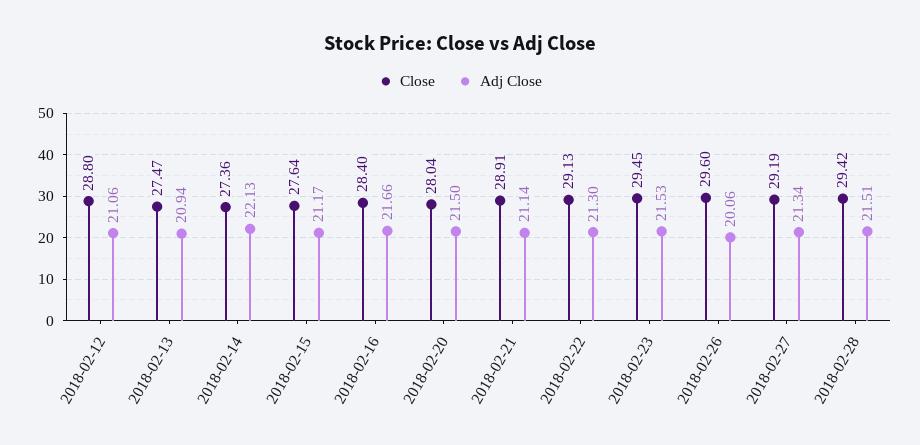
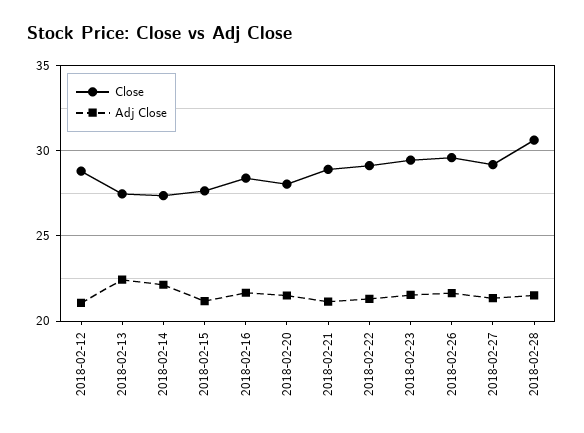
Adj Close, 2018-02-13: 20.94 -> 22.5
Adj Close, 2018-02-26: 20.06 -> 21.5
Close, 2018-02-28: 29.42 -> 30.5

